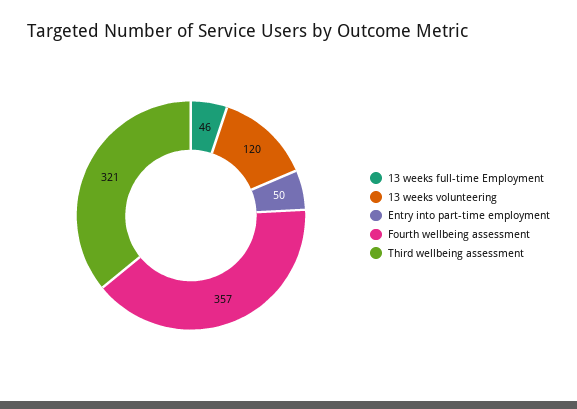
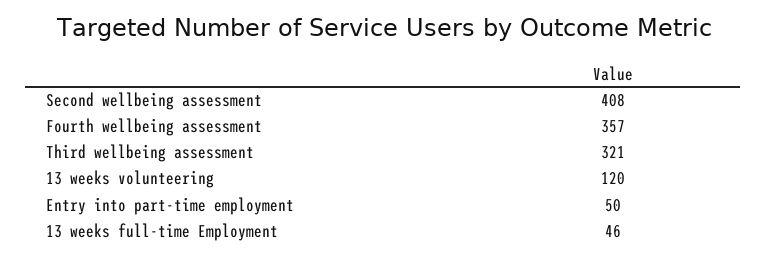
Second wellbeing assessment: none -> 408

